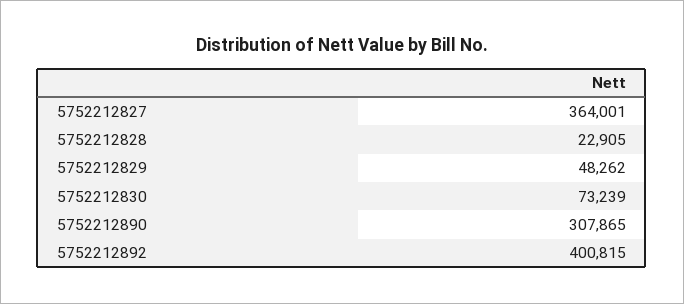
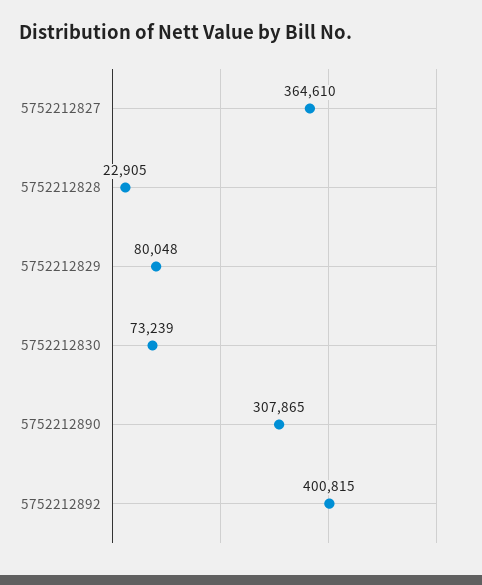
5752212827: 364001 -> 364610
5752212829: 48262 -> 80048

